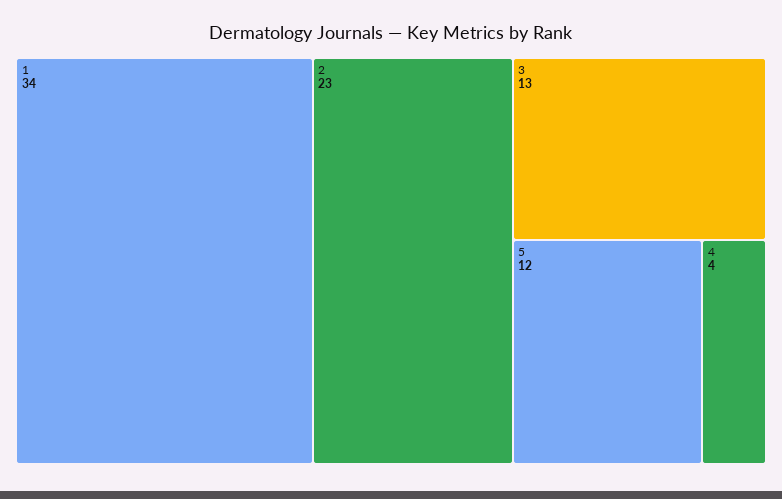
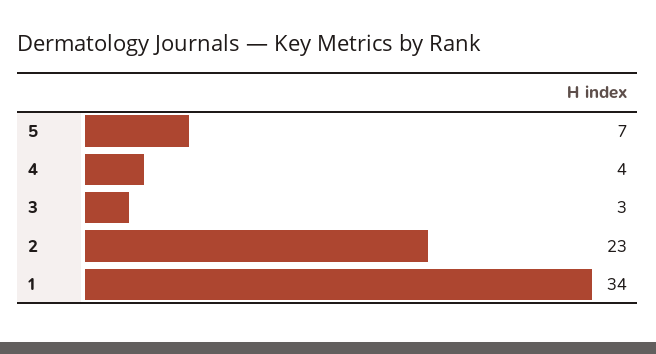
3: 13 -> 3
5: 12 -> 7

